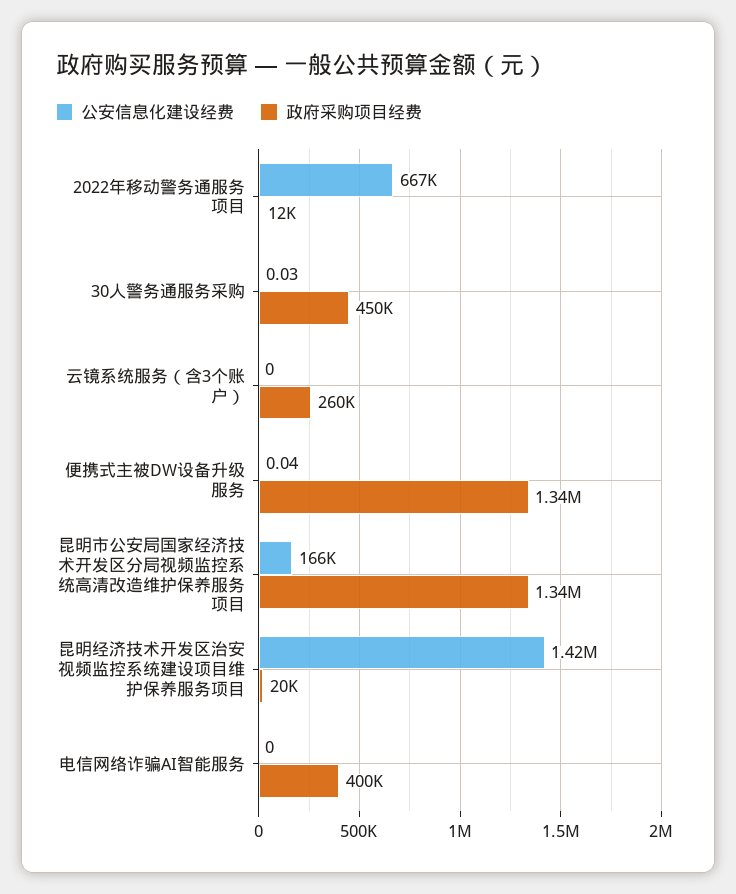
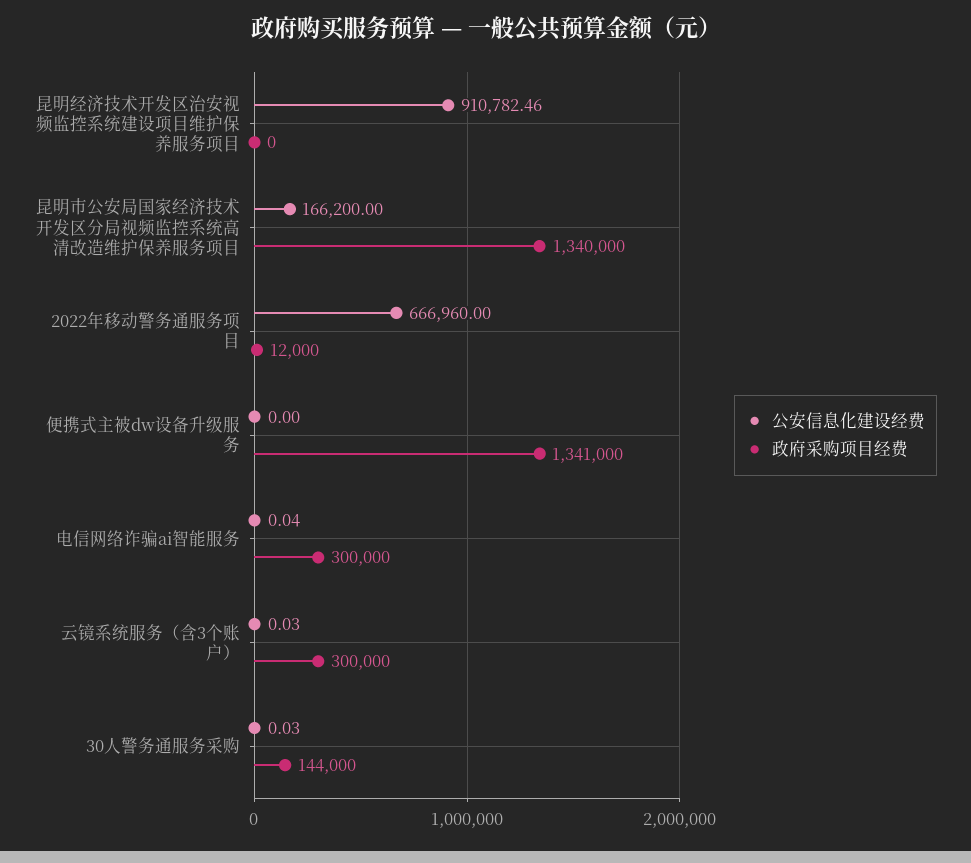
政府采购项目经费, 30人警务通服务采购: 450000 -> 144000
公安信息化建设经费, 云镜系统服务（含3个账户）: 0 -> 0.03
政府采购项目经费, 云镜系统服务（含3个账户）: 260000 -> 300000
公安信息化建设经费, 便携式主被DW设备升级服务: 0.04 -> 0
公安信息化建设经费, 昆明经济技术开发区治安视频监控系统建设项目维护保养服务项目: 1420000 -> 910782.46
政府采购项目经费, 昆明经济技术开发区治安视频监控系统建设项目维护保养服务项目: 20000 -> 0
公安信息化建设经费, 电信网络诈骗AI智能服务: 0 -> 0.04
政府采购项目经费, 电信网络诈骗AI智能服务: 400000 -> 300000

